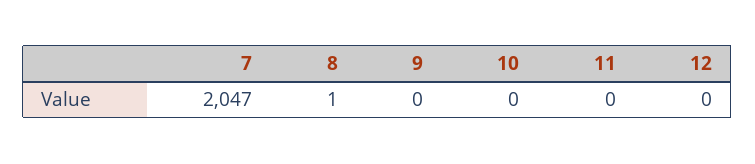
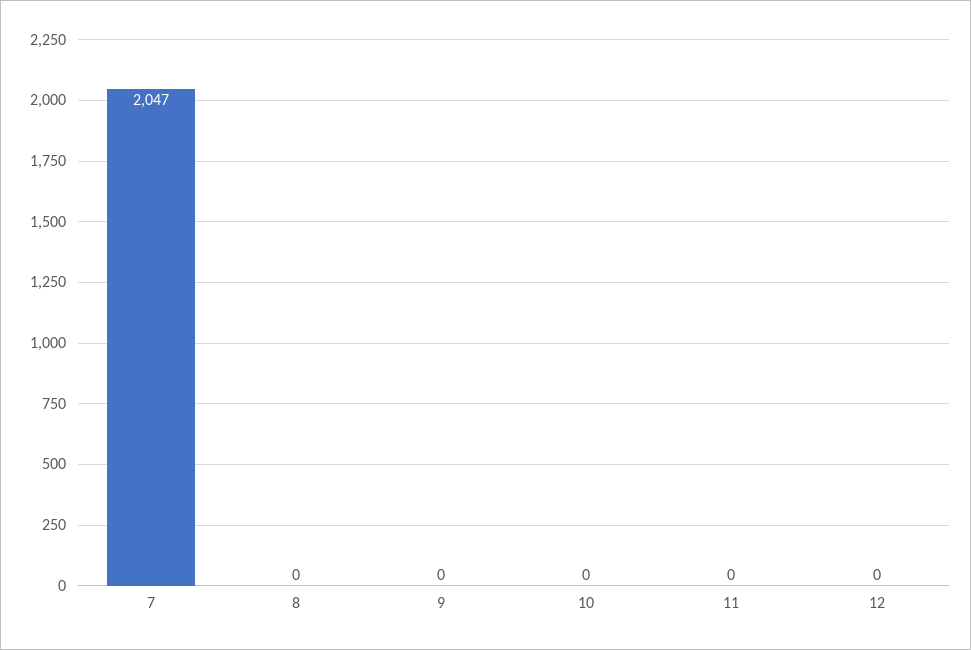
8: 1 -> 0

